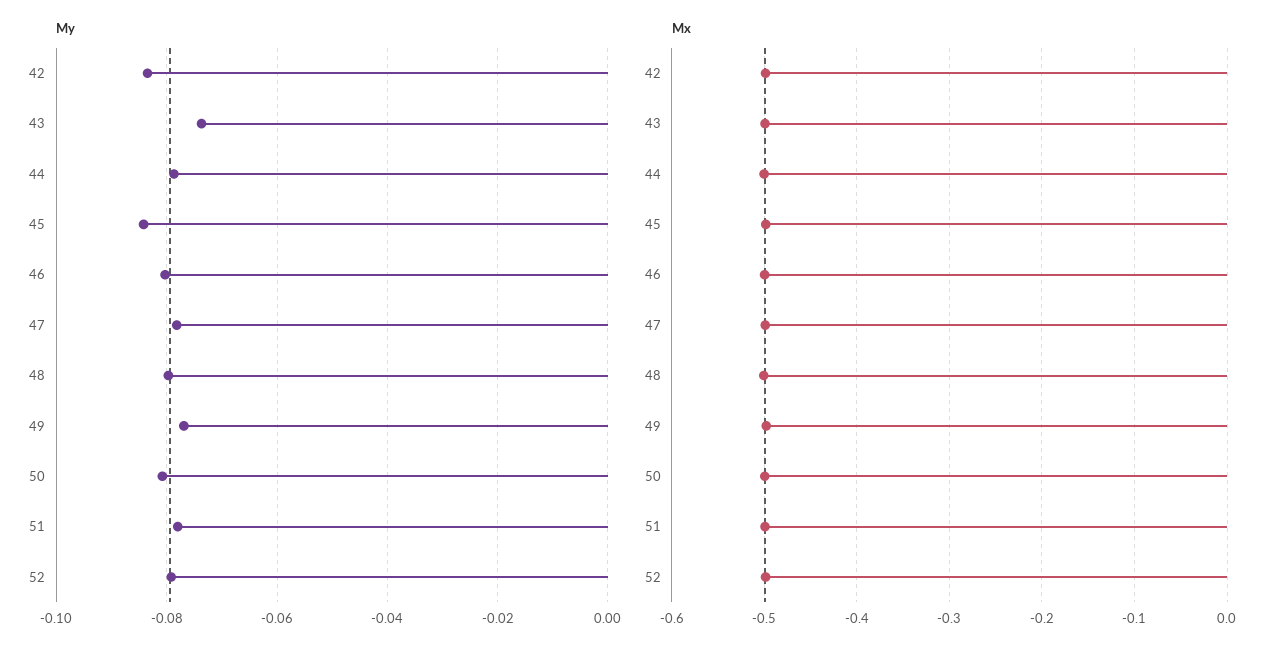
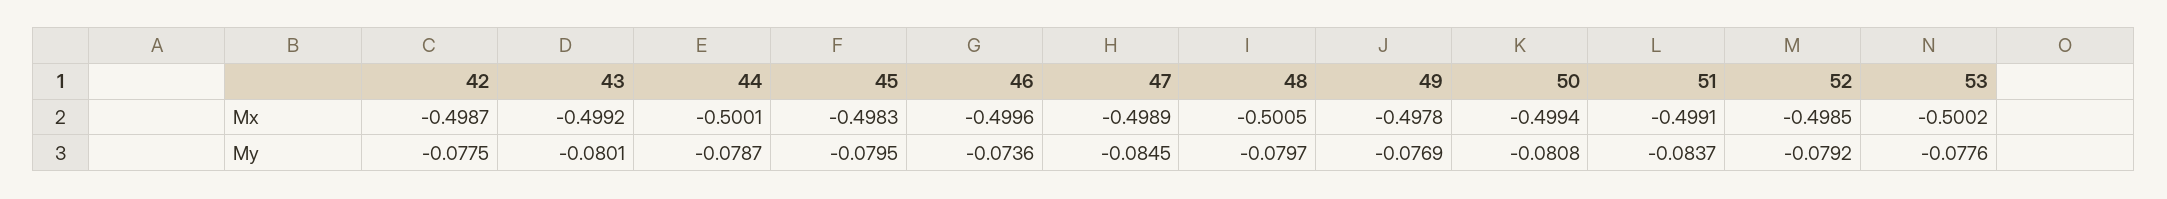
My, 42: -0.084 -> -0.0775
My, 43: -0.074 -> -0.0801
My, 45: -0.084 -> -0.0795
My, 46: -0.08 -> -0.0736
My, 47: -0.078 -> -0.0845
My, 51: -0.078 -> -0.0837
Mx, 53: none -> -0.5002
My, 53: none -> -0.0776

